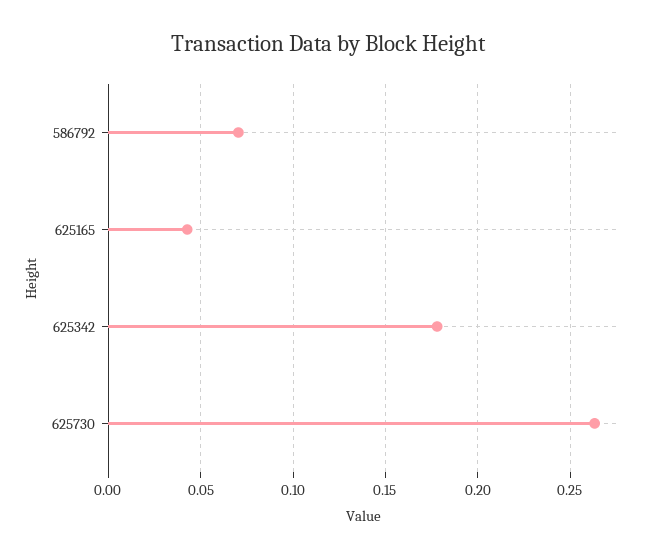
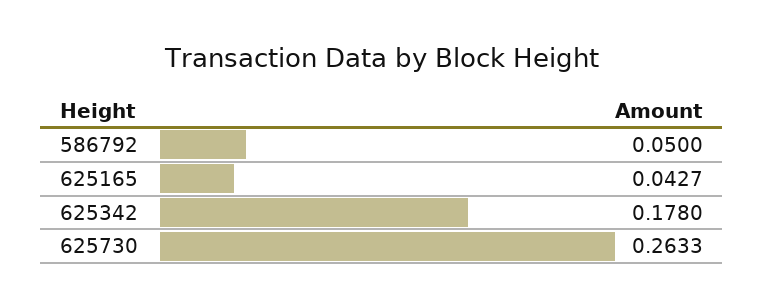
586792: 0.07 -> 0.05

